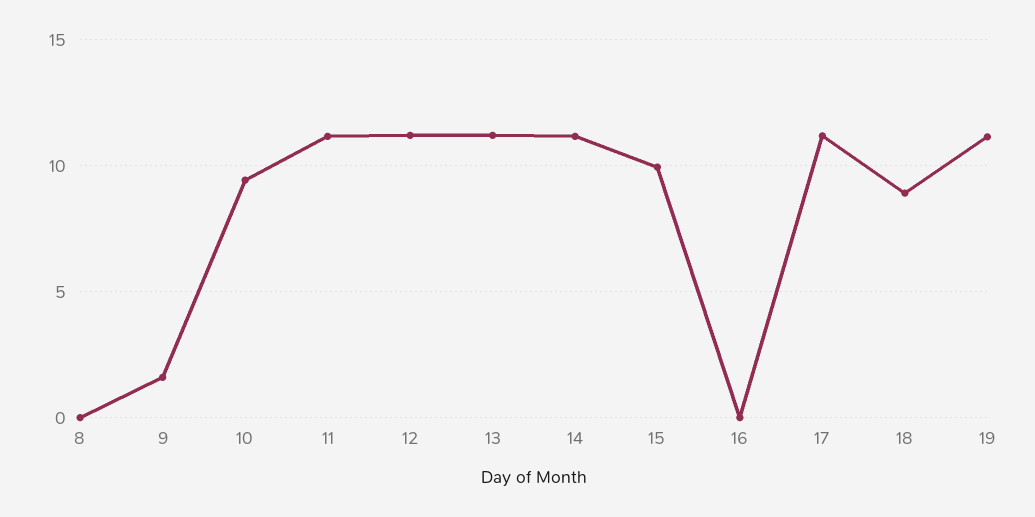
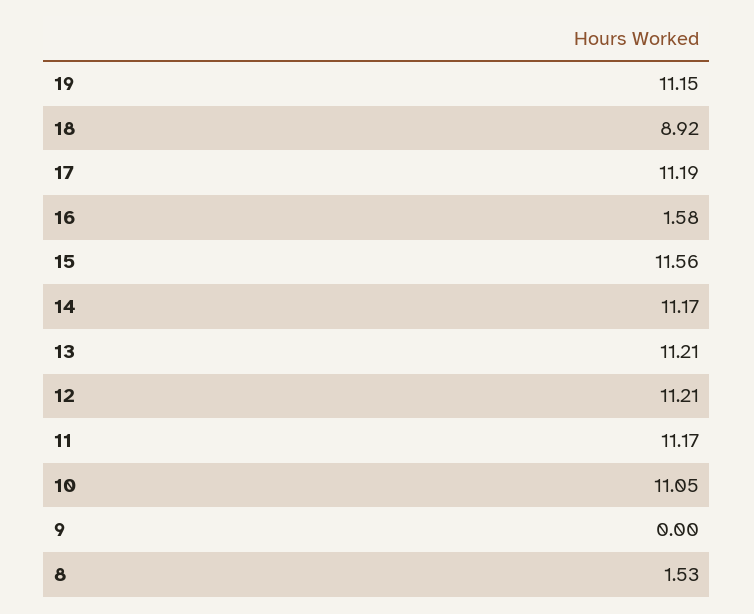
8: 0 -> 1.53
9: 1.5 -> 0
10: 9.5 -> 11.05
15: 10 -> 11.56
16: 0 -> 1.58

